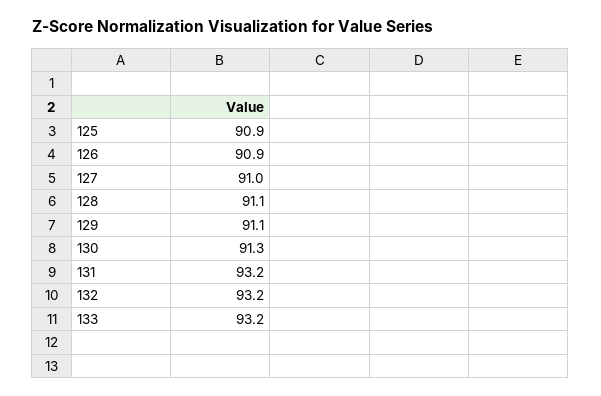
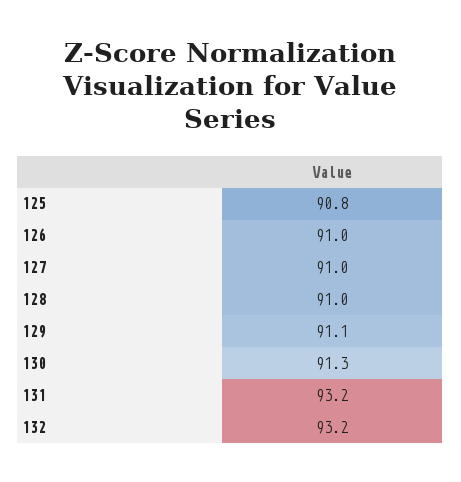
125: 90.9 -> 90.8
126: 90.9 -> 91
128: 91.1 -> 91
133: 93.2 -> none

